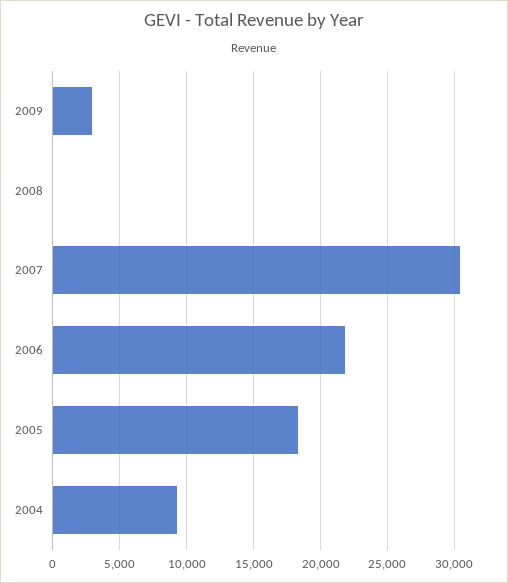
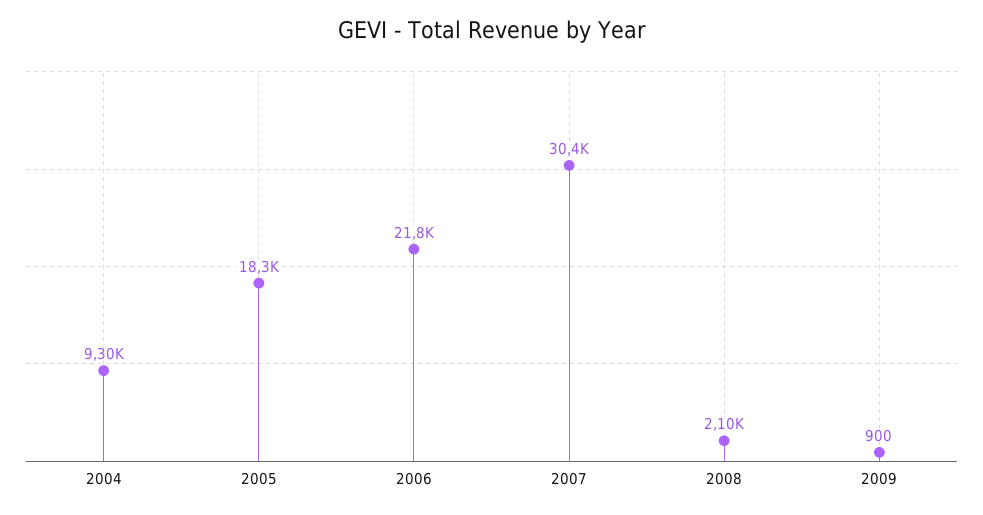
2009: 3000 -> 900
2008: 0 -> 2100

